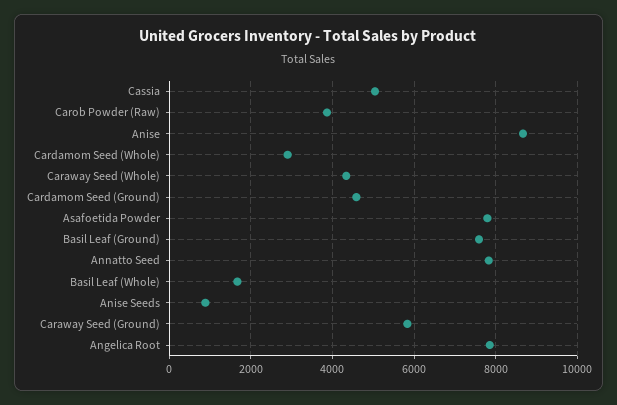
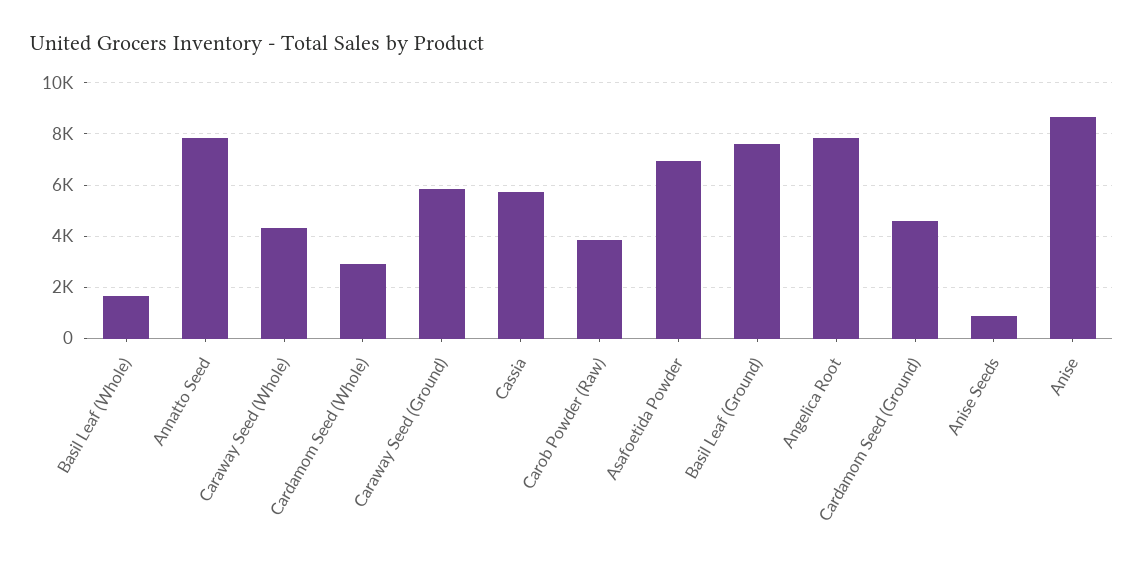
Cassia: 5000 -> 5750
Asafoetida Powder: 7800 -> 7000

